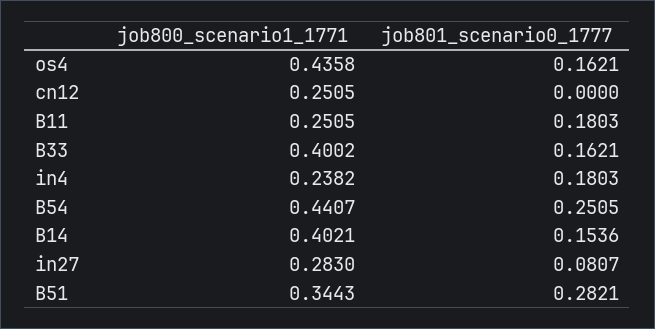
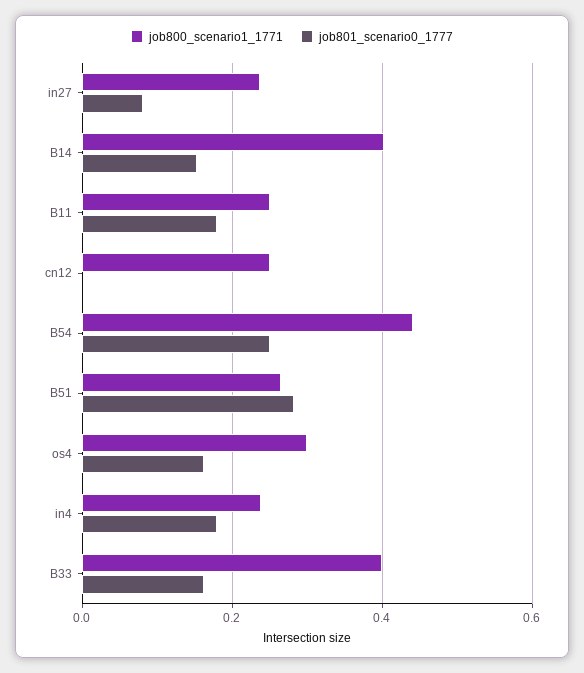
job800_scenario1_1771, os4: 0.4358 -> 0.3
job800_scenario1_1771, in27: 0.283 -> 0.24
job800_scenario1_1771, B51: 0.3443 -> 0.26

